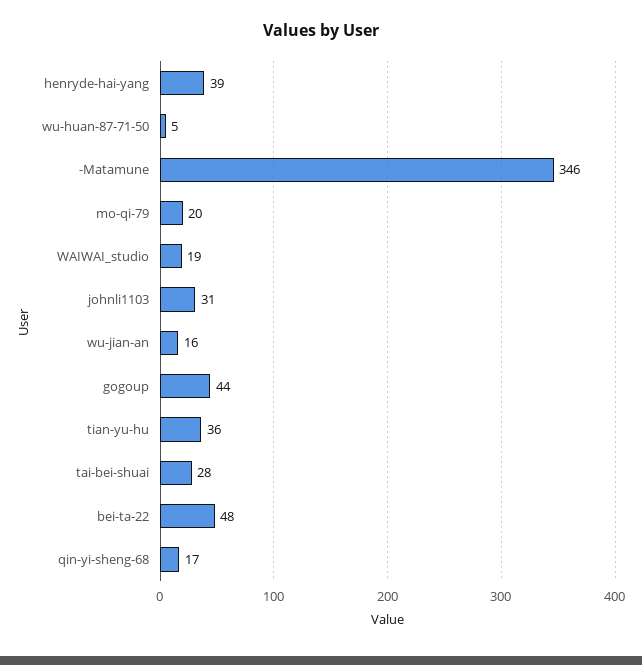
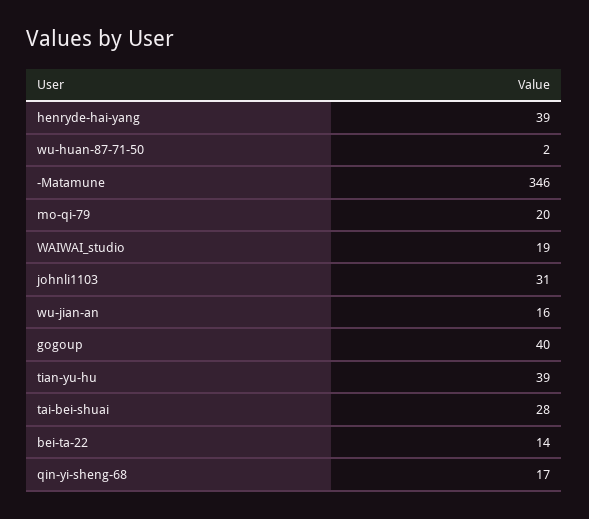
wu-huan-87-71-50: 5 -> 2
gogoup: 44 -> 40
tian-yu-hu: 36 -> 39
bei-ta-22: 48 -> 14

